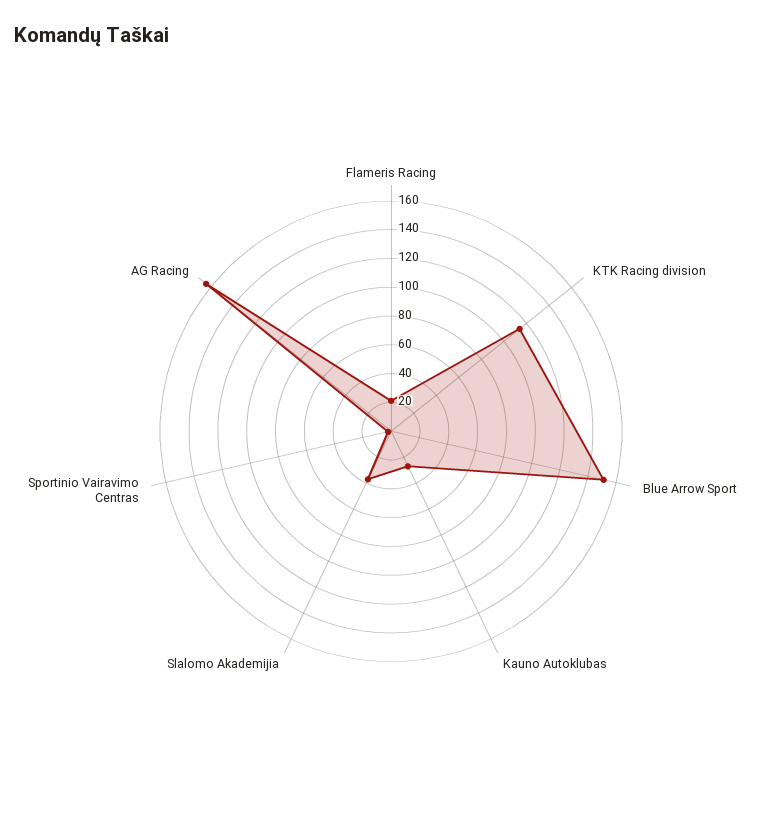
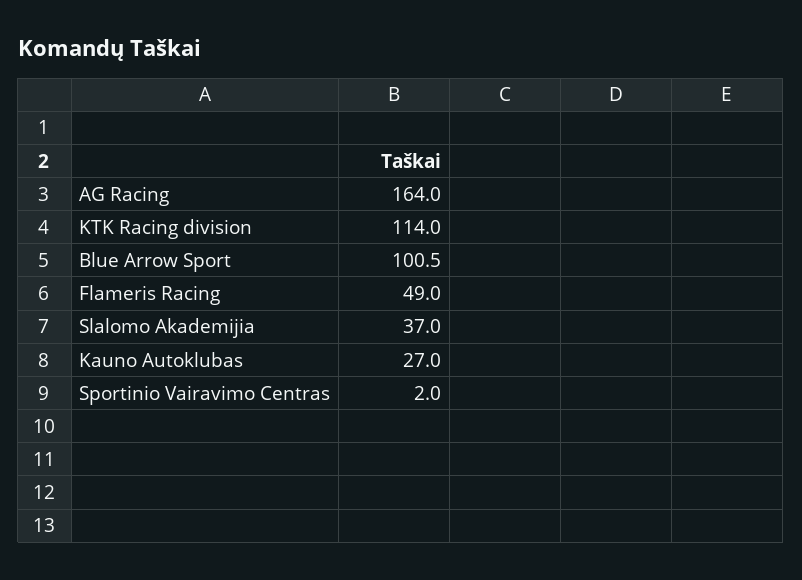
Flameris Racing: 20 -> 49
Blue Arrow Sport: 150 -> 100.5

